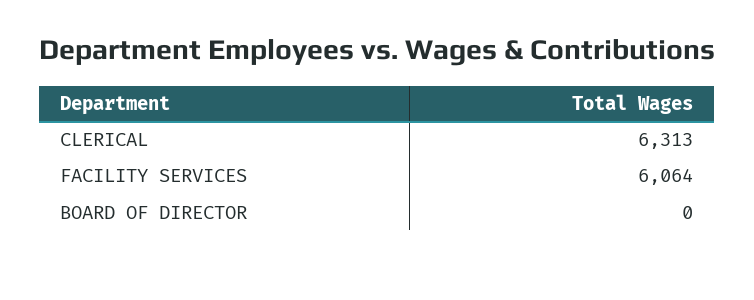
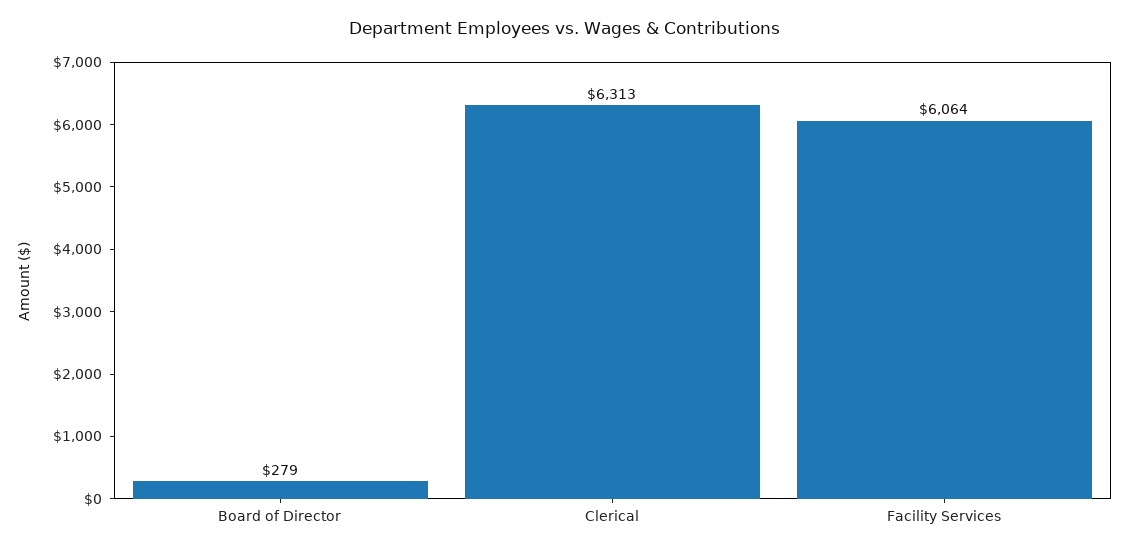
BOARD OF DIRECTOR: 0 -> 279

